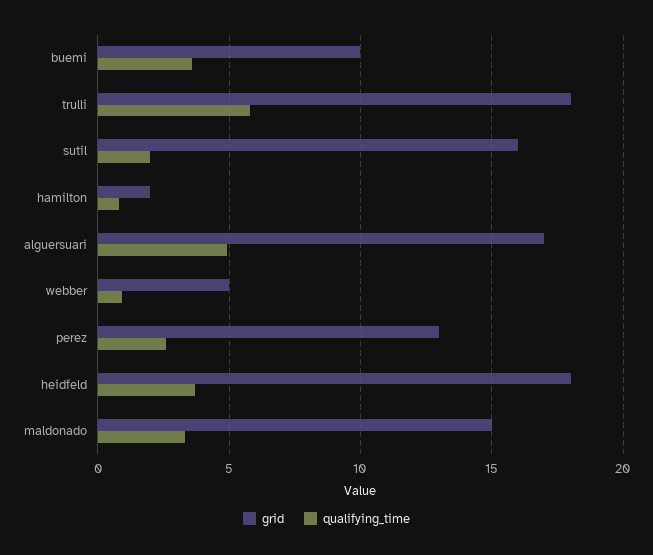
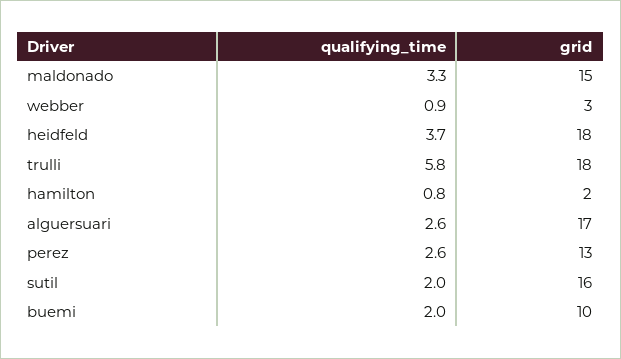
qualifying_time, buemi: 3.5 -> 2
qualifying_time, alguersuari: 5 -> 2.6
grid, webber: 5 -> 3

